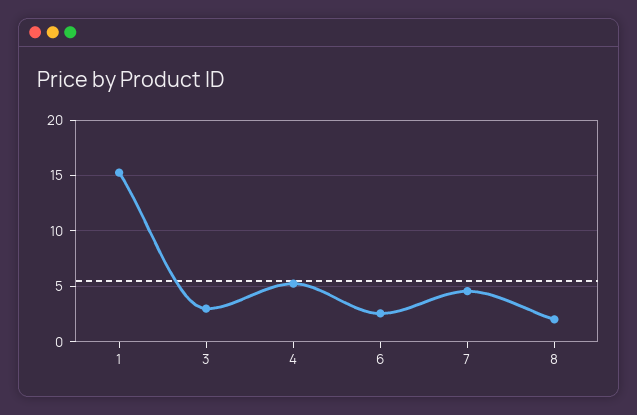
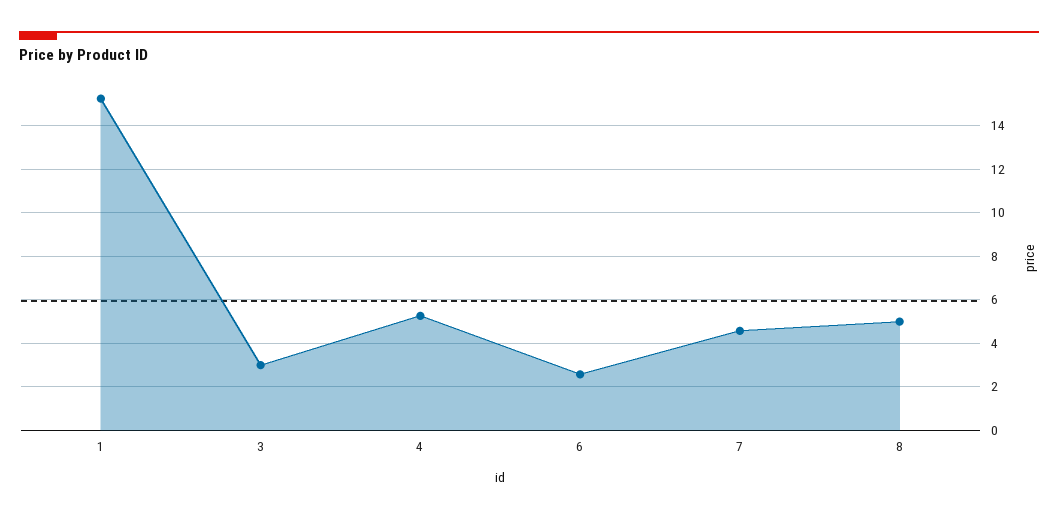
8: 2 -> 5

